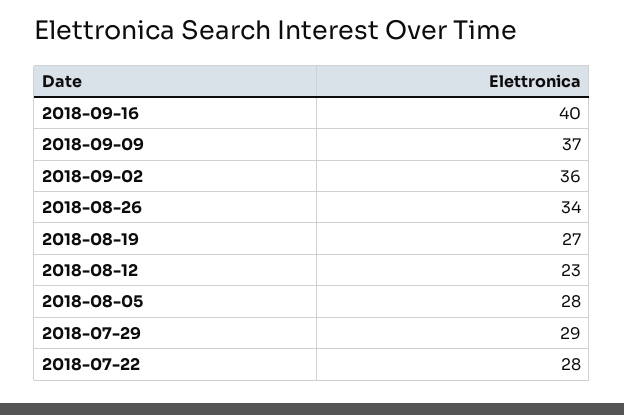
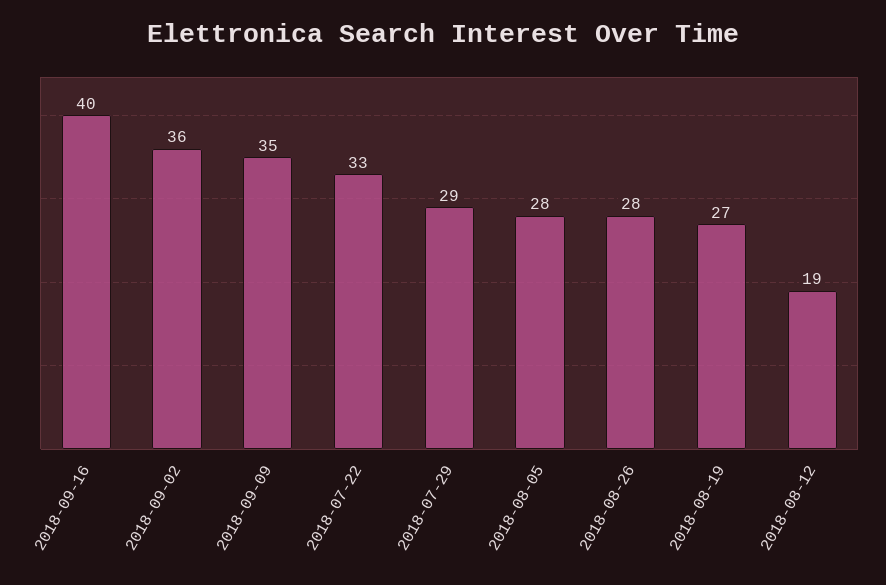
2018-09-09: 37 -> 35
2018-08-26: 34 -> 28
2018-08-12: 23 -> 19
2018-07-22: 28 -> 33

